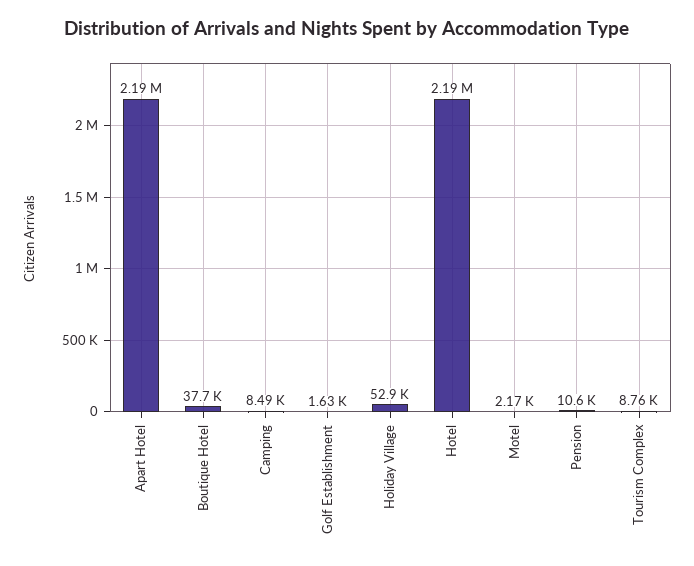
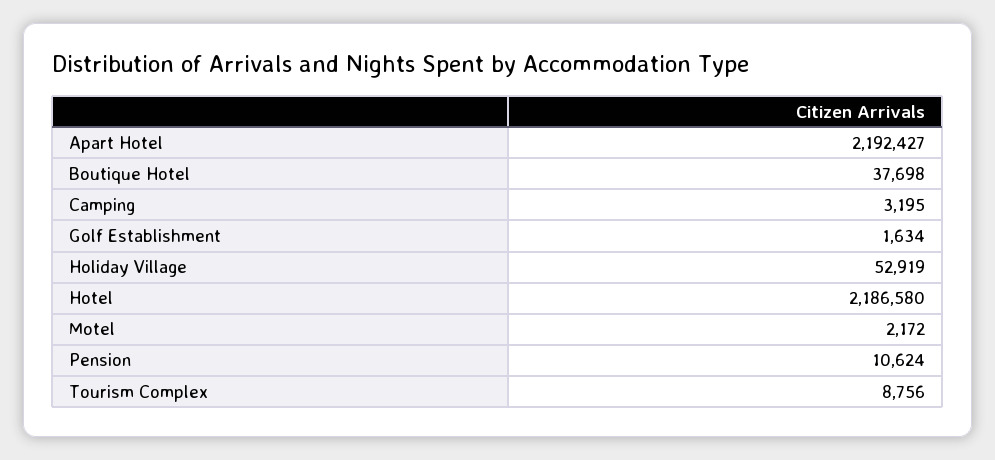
Camping: 8490 -> 3195

